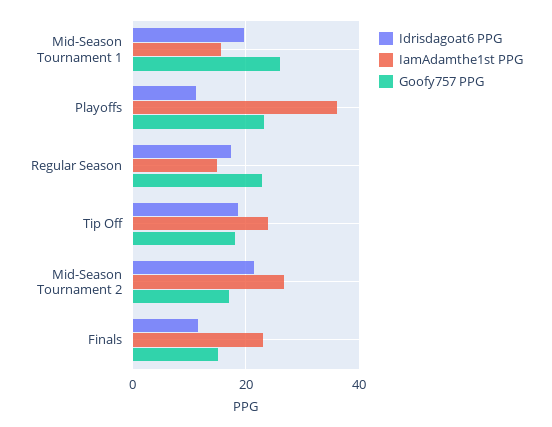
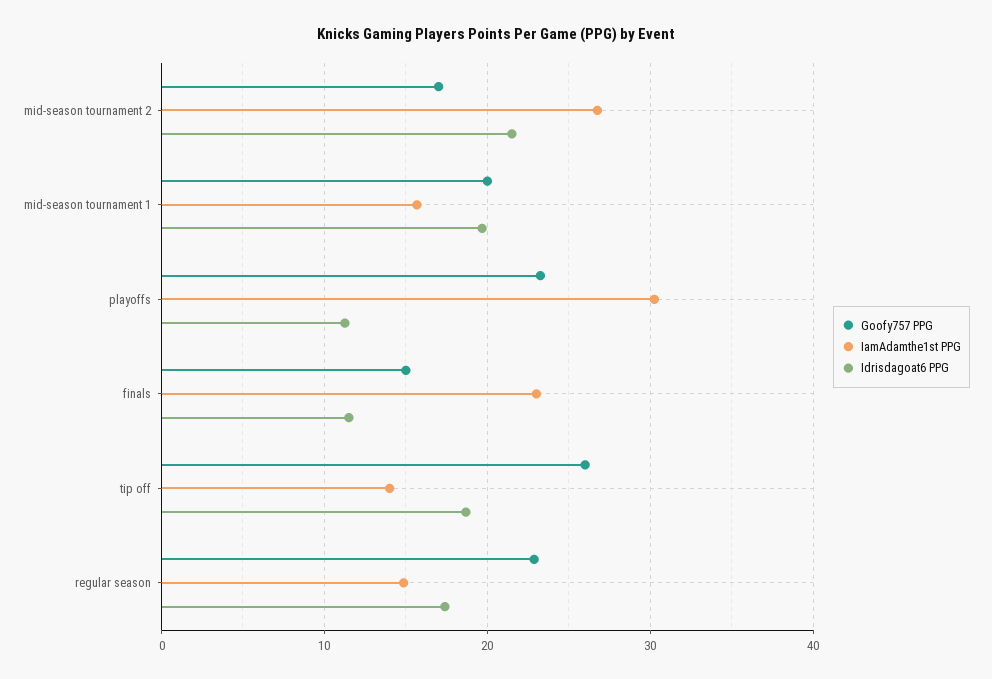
Goofy757 PPG, Mid-Season Tournament 1: 26 -> 20
IamAdamthe1st PPG, Playoffs: 36 -> 30
IamAdamthe1st PPG, Tip Off: 24 -> 14
Goofy757 PPG, Tip Off: 18 -> 26

